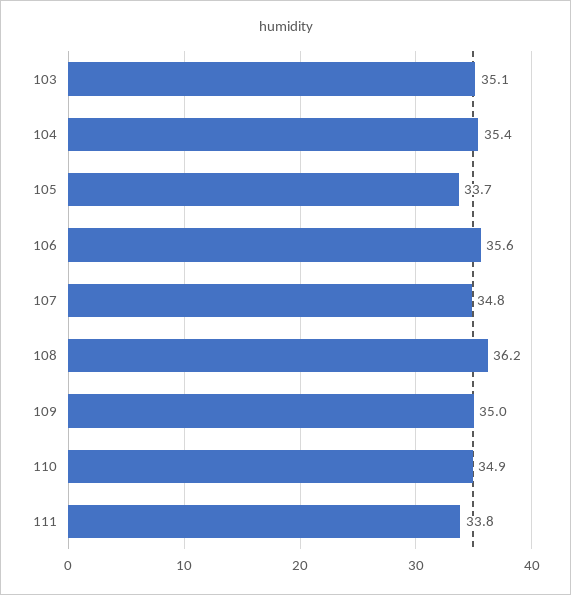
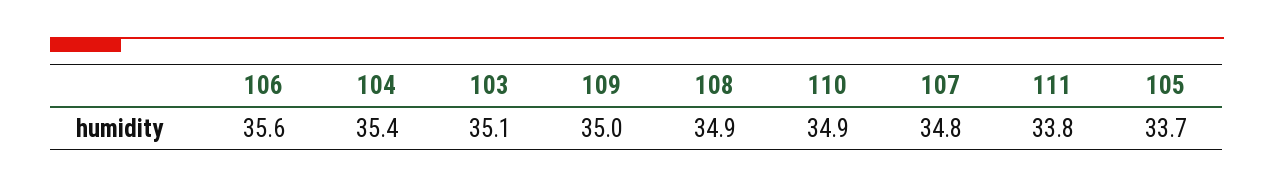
108: 36.2 -> 34.9

